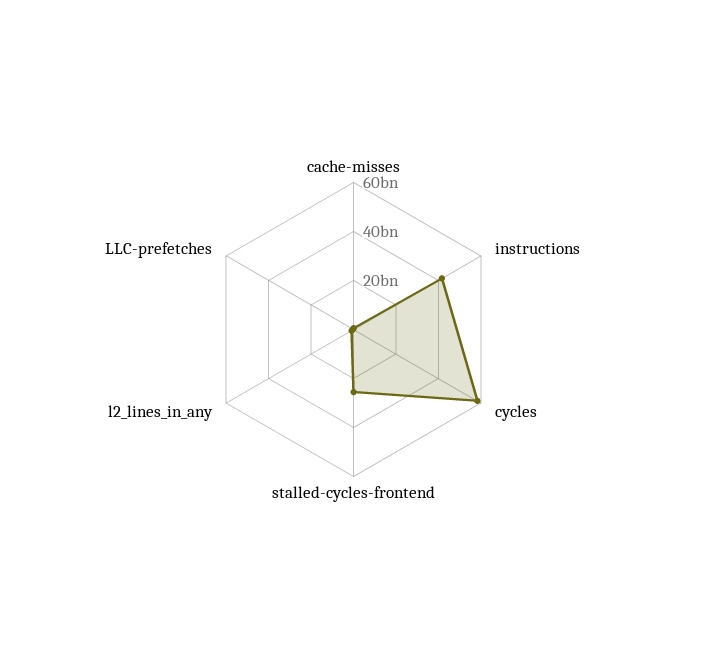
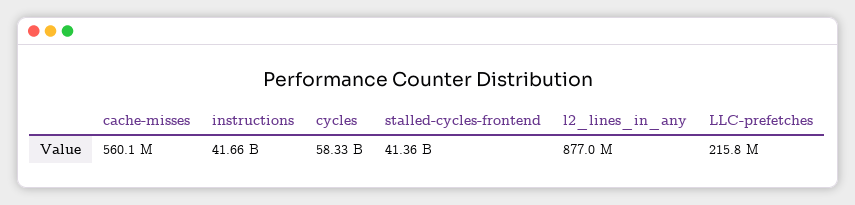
stalled-cycles-frontend: 25000000000 -> 41360000000

